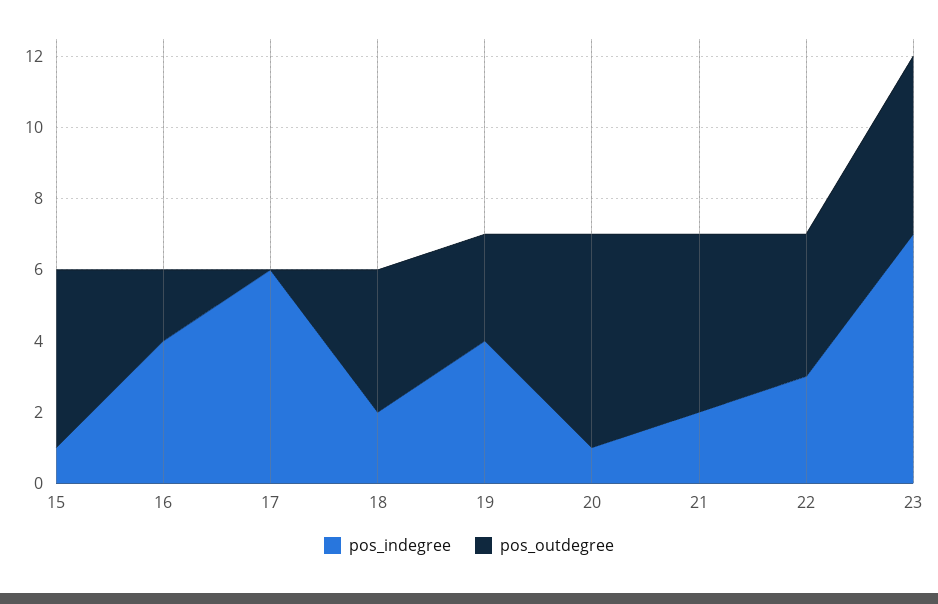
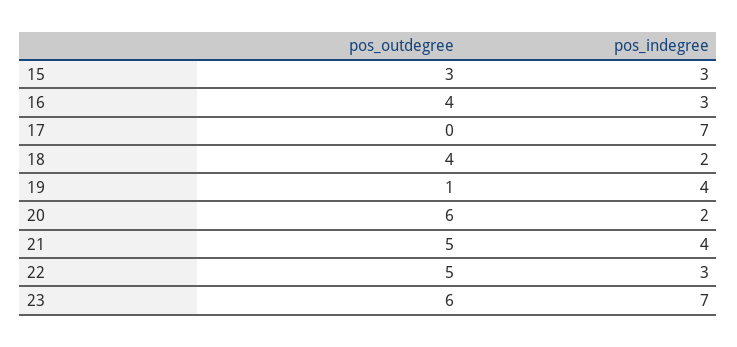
pos_indegree, 15: 1 -> 3
pos_outdegree, 15: 5 -> 3
pos_indegree, 16: 4 -> 3
pos_outdegree, 16: 2 -> 4
pos_indegree, 17: 6 -> 7
pos_outdegree, 19: 3 -> 1
pos_indegree, 20: 1 -> 2
pos_indegree, 21: 2 -> 4
pos_outdegree, 22: 4 -> 5
pos_outdegree, 23: 5 -> 6

